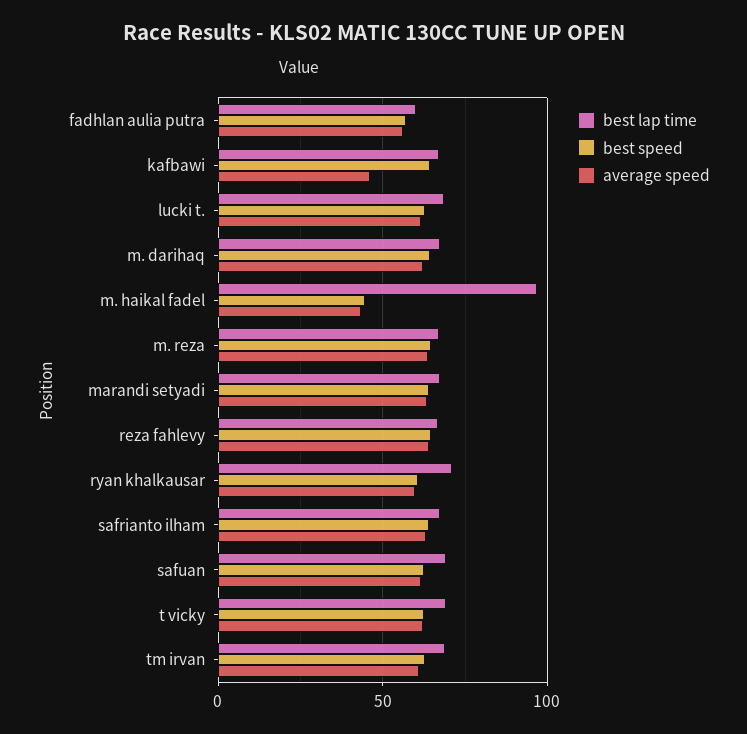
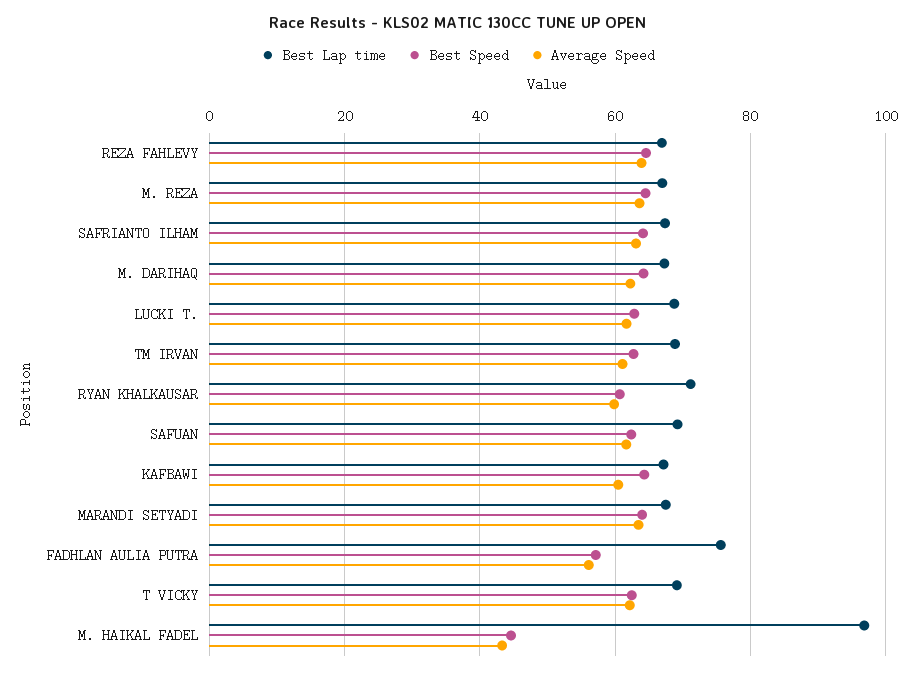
best lap time, fadhlan aulia putra: 60 -> 76
average speed, kafbawi: 45 -> 60

